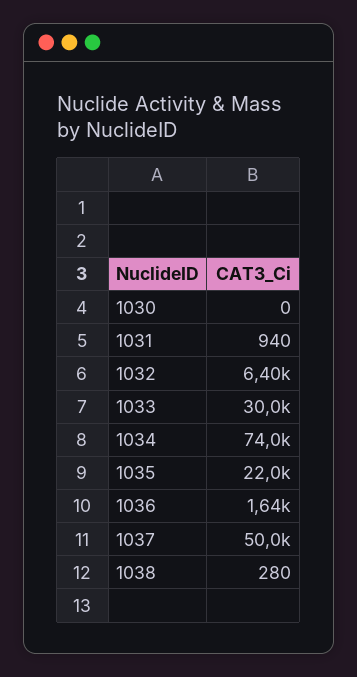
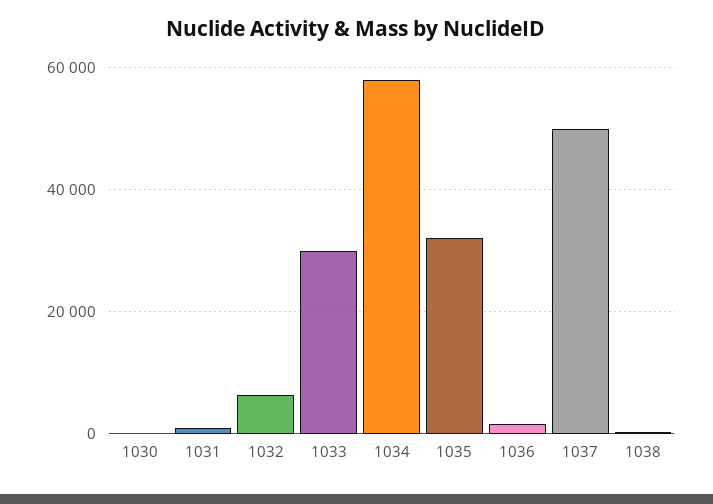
1034: 74000 -> 58000
1035: 22000 -> 32000

